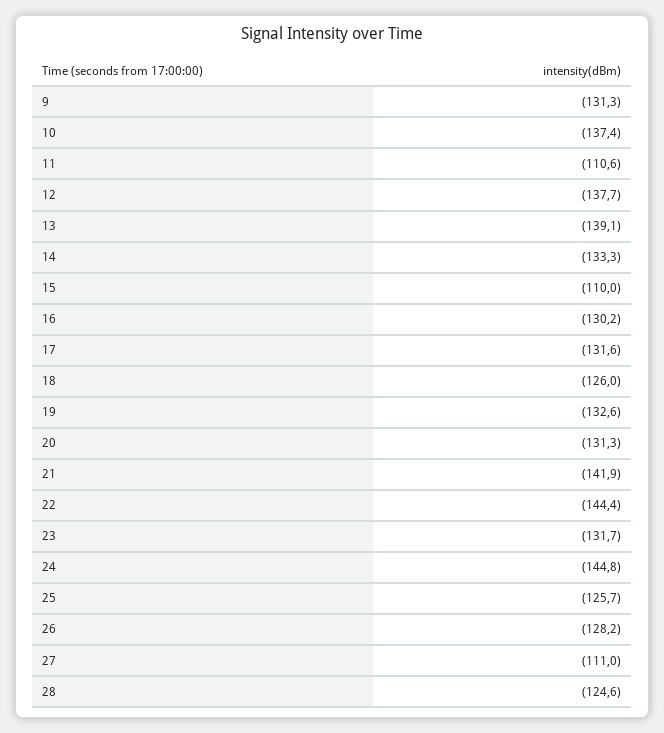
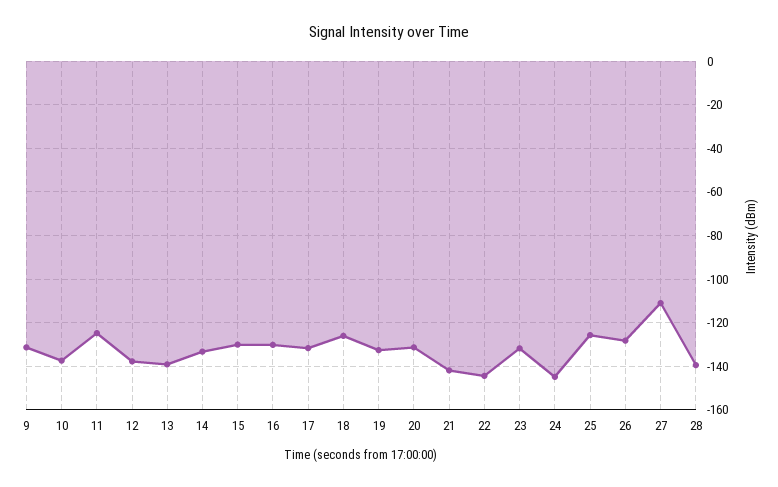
11: -110.6 -> -125
15: -110 -> -130
28: -124.6 -> -140

